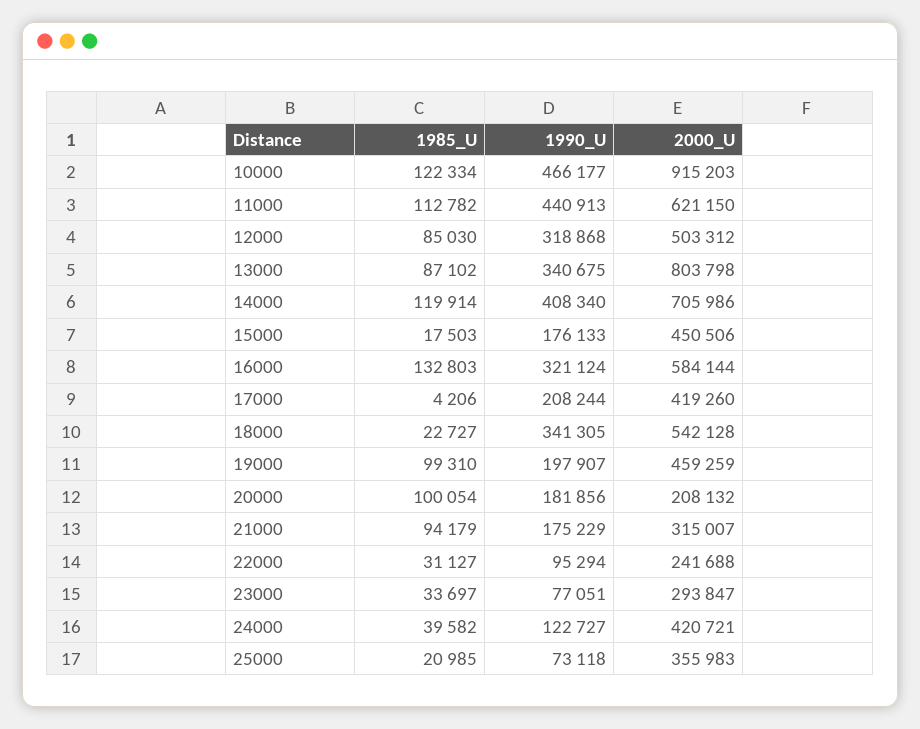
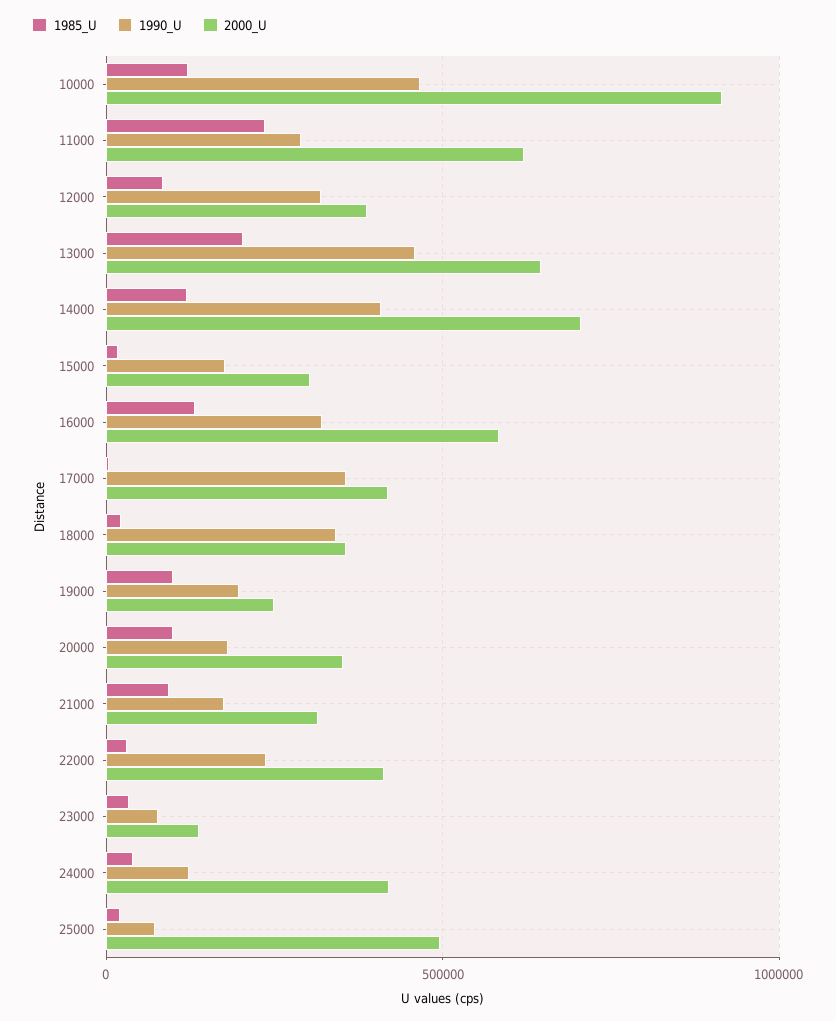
1985_U, 11000: 112782 -> 250000
1990_U, 11000: 440913 -> 300000
2000_U, 12000: 503312 -> 400000
1985_U, 13000: 87102 -> 200000
1990_U, 13000: 340675 -> 450000
2000_U, 13000: 803798 -> 650000
2000_U, 15000: 450506 -> 300000
1990_U, 17000: 208244 -> 350000
2000_U, 18000: 542128 -> 350000
2000_U, 19000: 459259 -> 250000
2000_U, 20000: 208132 -> 350000
1990_U, 22000: 95294 -> 250000
2000_U, 22000: 241688 -> 400000
2000_U, 23000: 293847 -> 150000
2000_U, 25000: 355983 -> 500000

